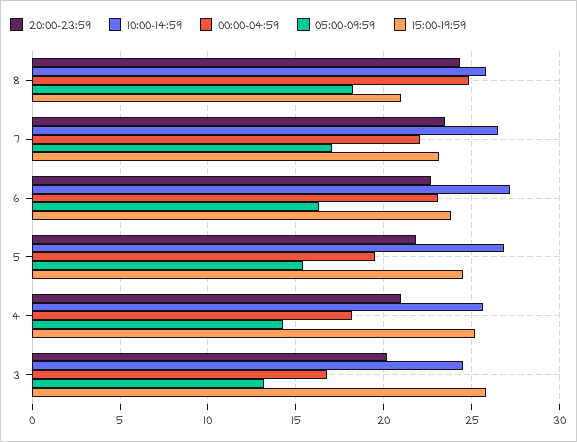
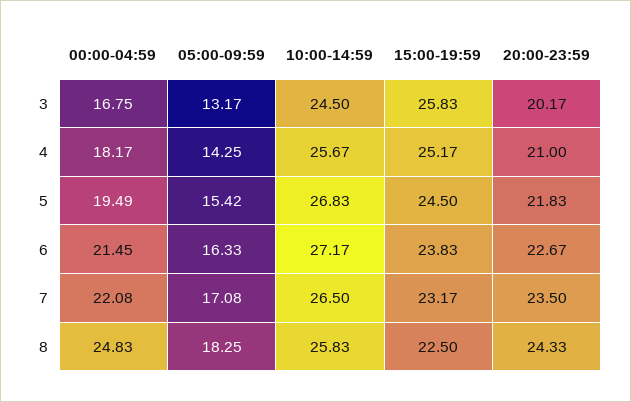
15:00-19:59, 8: 21 -> 22.5
00:00-04:59, 6: 23 -> 21.45

